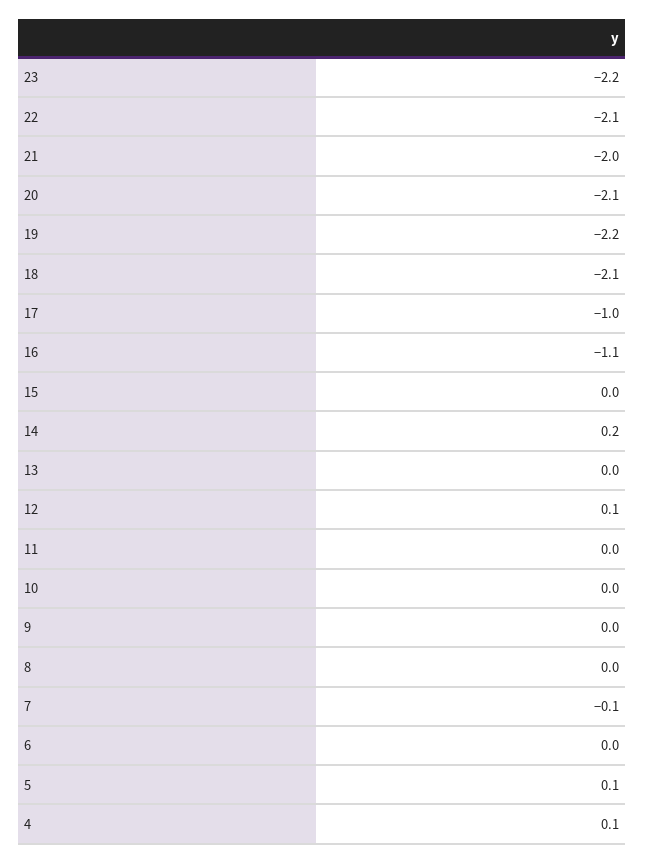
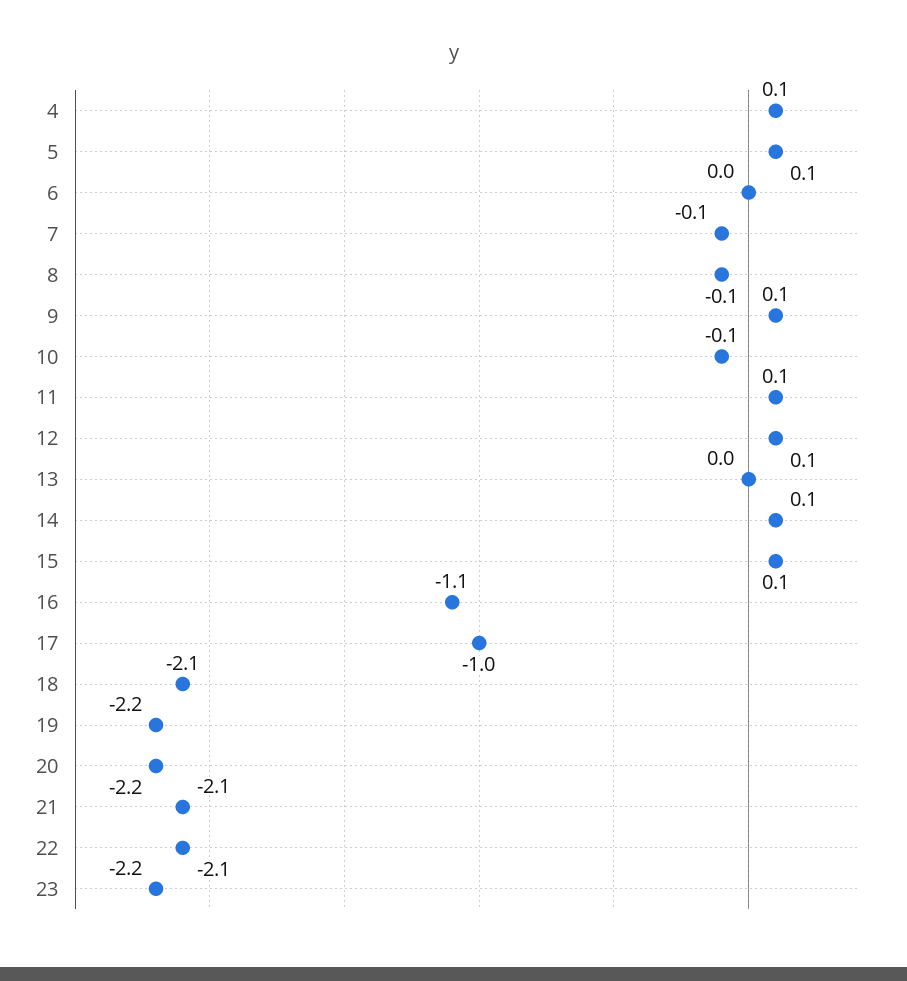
21: -2 -> -2.1
20: -2.1 -> -2.2
15: 0 -> 0.1
14: 0.2 -> 0.1
11: 0 -> 0.1
10: 0 -> -0.1
9: 0 -> 0.1
8: 0 -> -0.1

